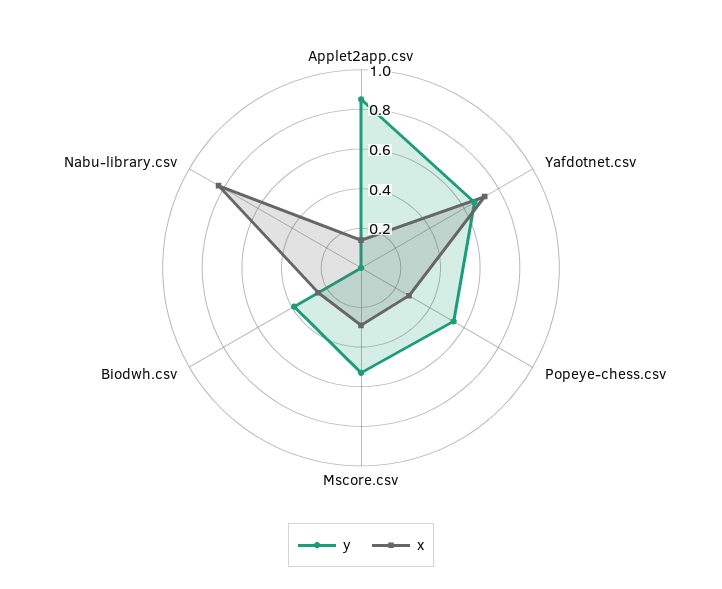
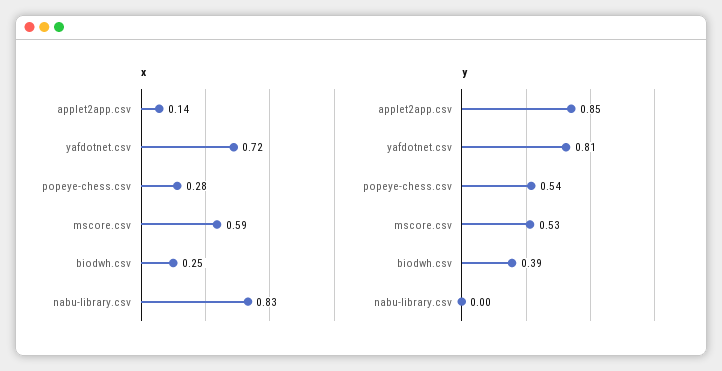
y, Yafdotnet.csv: 0.65 -> 0.81
x, Mscore.csv: 0.3 -> 0.59

